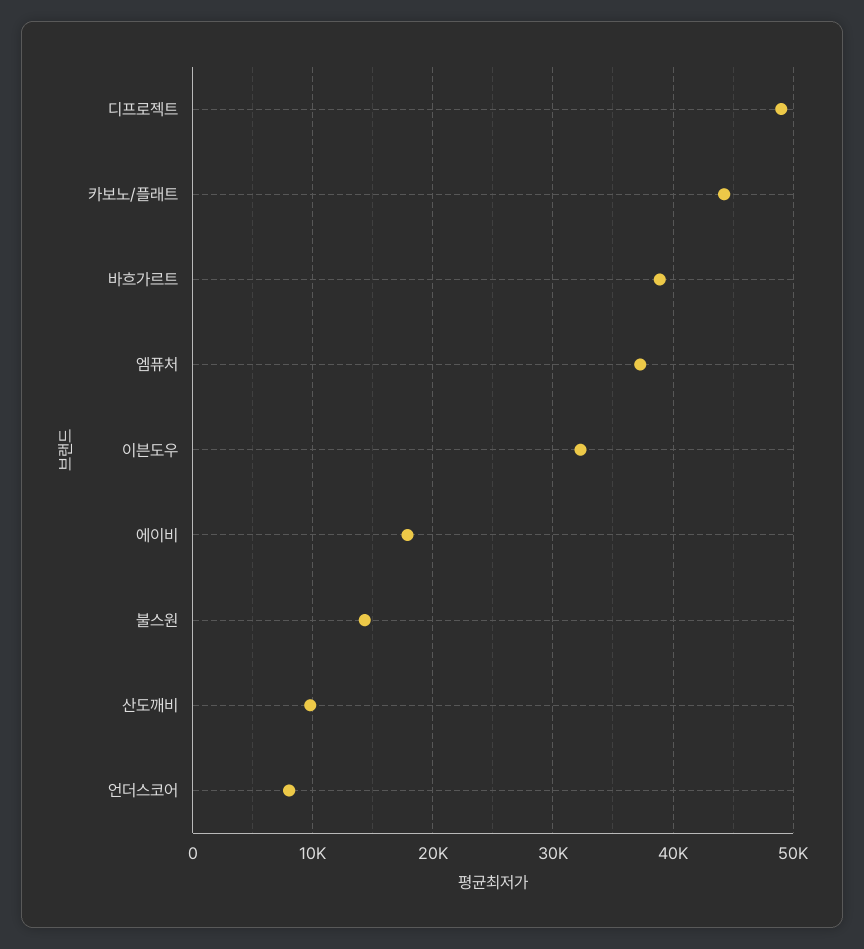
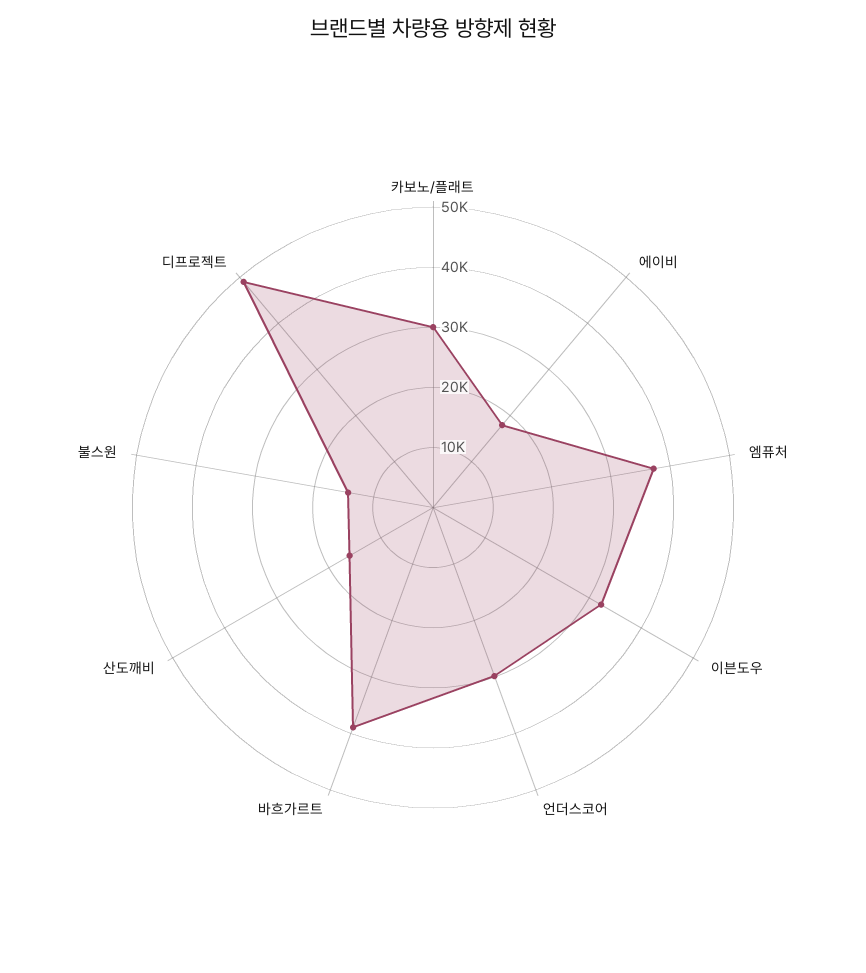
카보노/플래트: 44000 -> 30000
산도깨비: 10000 -> 16000
언더스코어: 8000 -> 30000

